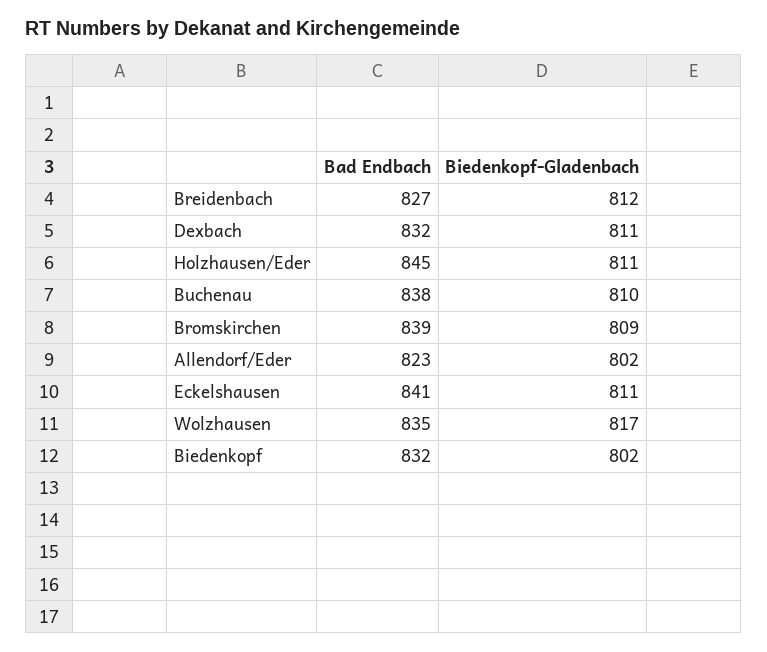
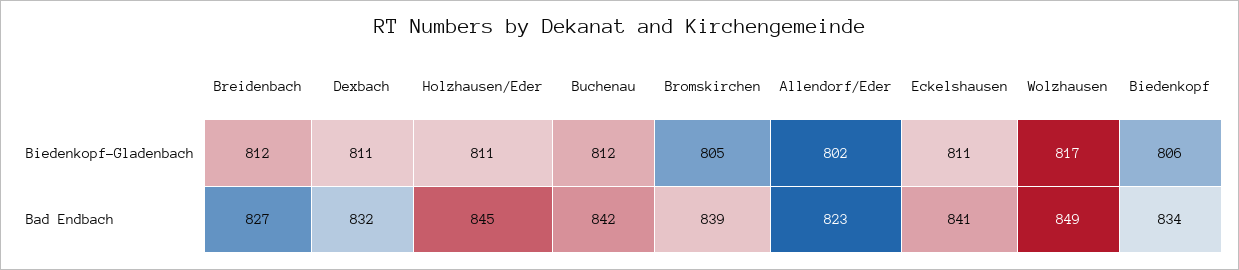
Bad Endbach, Buchenau: 838 -> 842
Biedenkopf-Gladenbach, Buchenau: 810 -> 812
Biedenkopf-Gladenbach, Bromskirchen: 809 -> 805
Bad Endbach, Wolzhausen: 835 -> 849
Bad Endbach, Biedenkopf: 832 -> 834
Biedenkopf-Gladenbach, Biedenkopf: 802 -> 806

